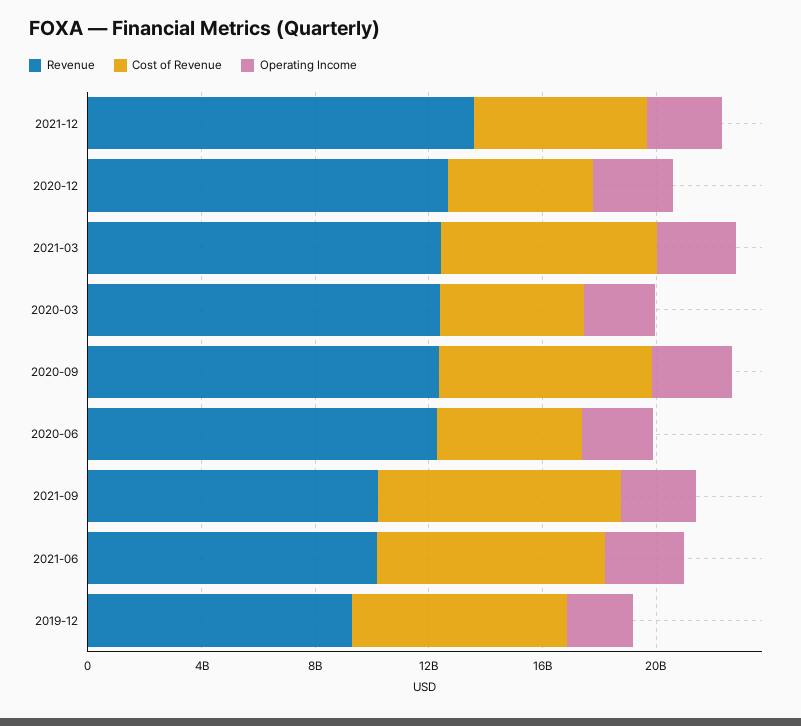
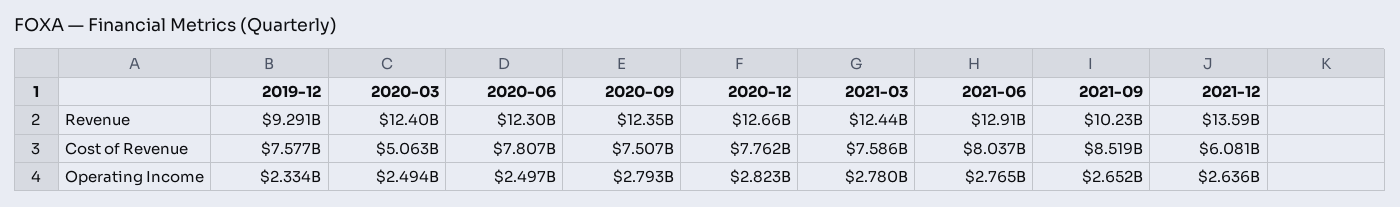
Cost of Revenue, 2020-12: 5000000000 -> 7762000000
Cost of Revenue, 2020-06: 5000000000 -> 7807000000
Revenue, 2021-06: 10000000000 -> 12910000000

